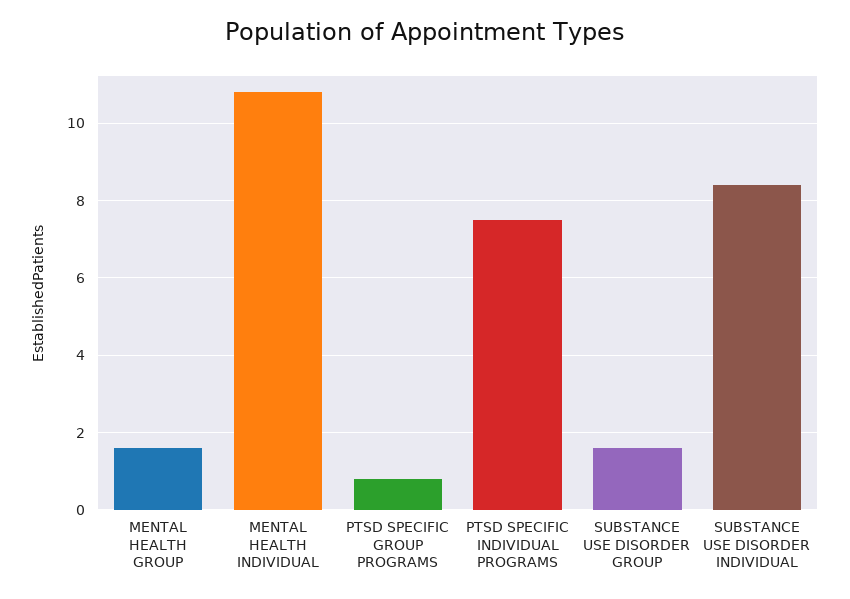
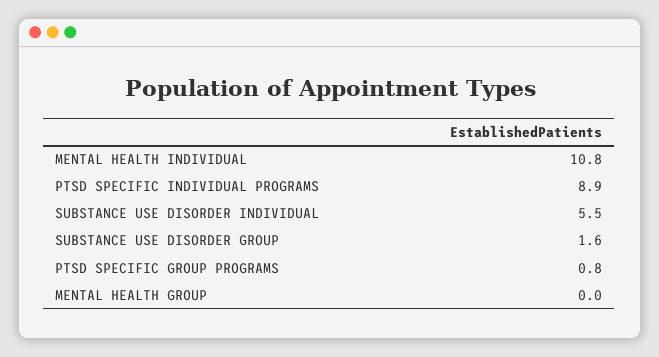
MENTAL HEALTH GROUP: 1.5 -> 0
PTSD SPECIFIC INDIVIDUAL PROGRAMS: 7.5 -> 8.9
SUBSTANCE USE DISORDER INDIVIDUAL: 8.5 -> 5.5

